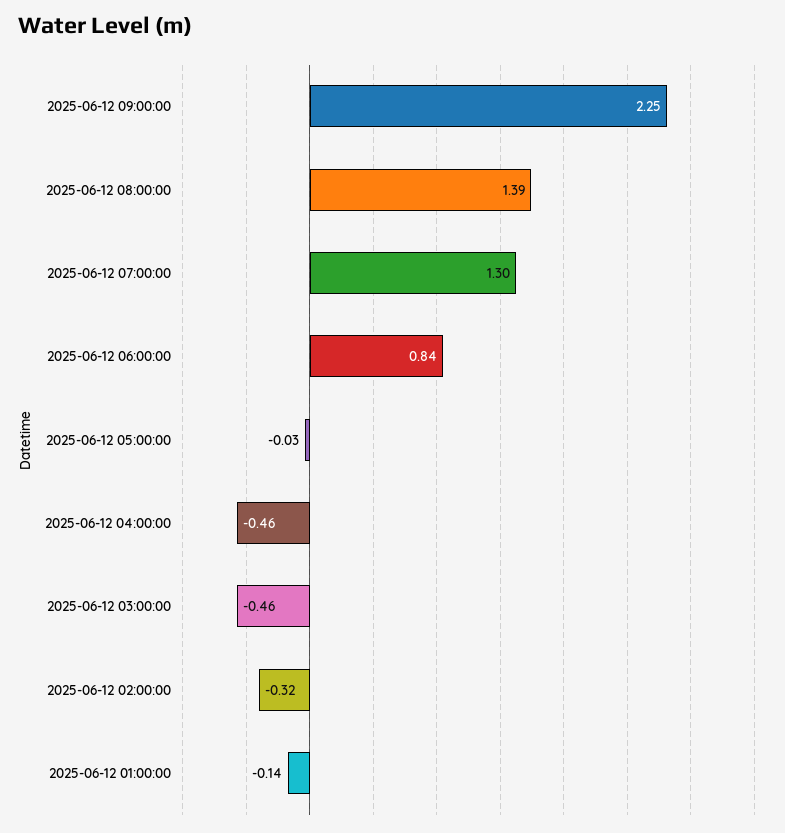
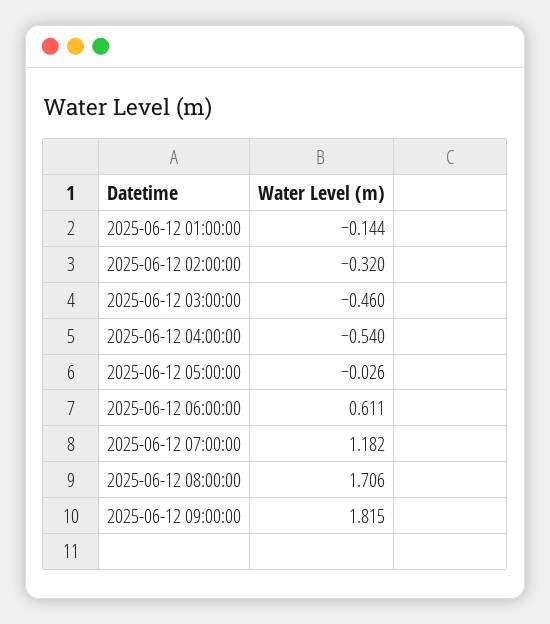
2025-06-12 09:00:00: 2.25 -> 1.815
2025-06-12 08:00:00: 1.39 -> 1.706
2025-06-12 07:00:00: 1.3 -> 1.182
2025-06-12 06:00:00: 0.84 -> 0.611
2025-06-12 04:00:00: -0.46 -> -0.54

